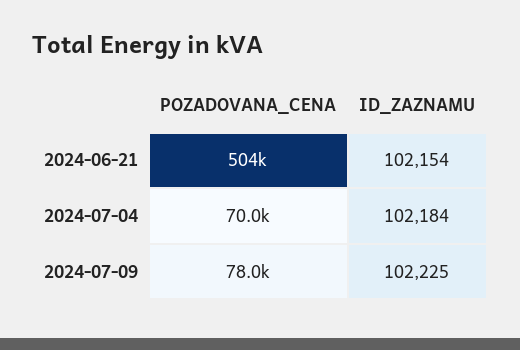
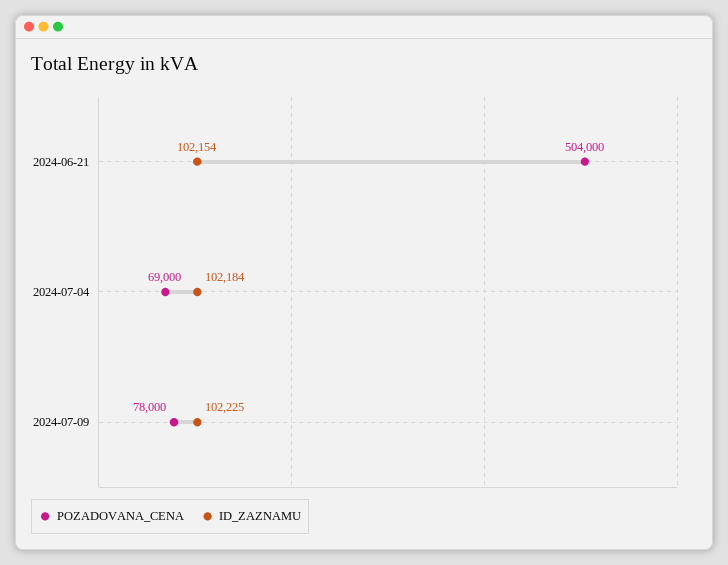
POZADOVANA_CENA, 2024-07-04: 70000 -> 69000

